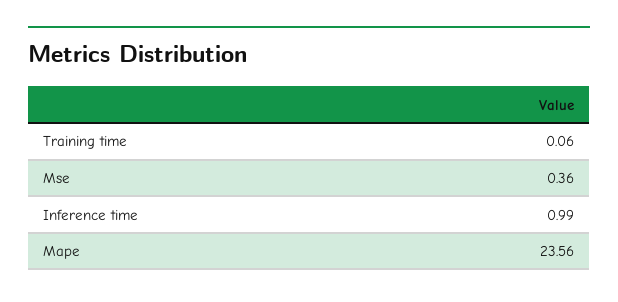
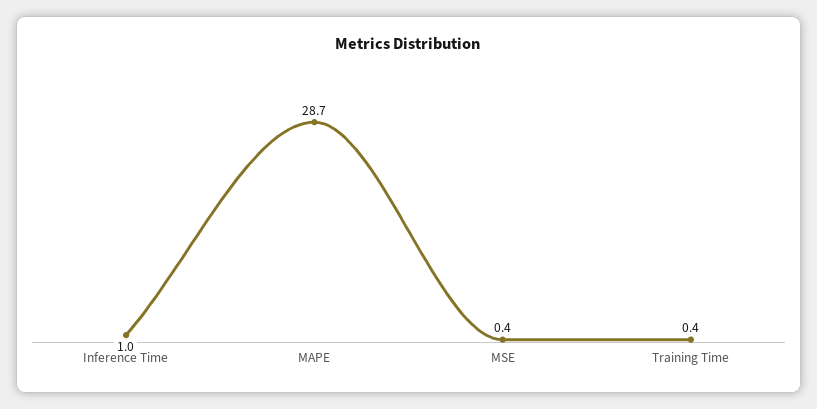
Training time: 0.06 -> 0.4
Mape: 23.56 -> 28.7

